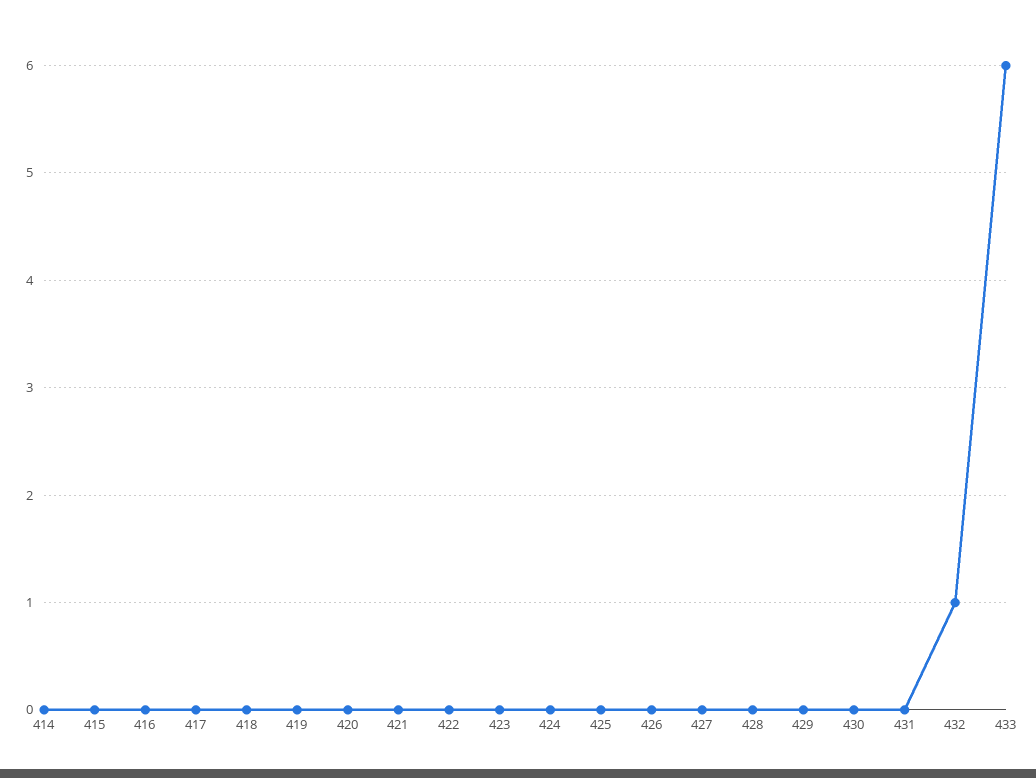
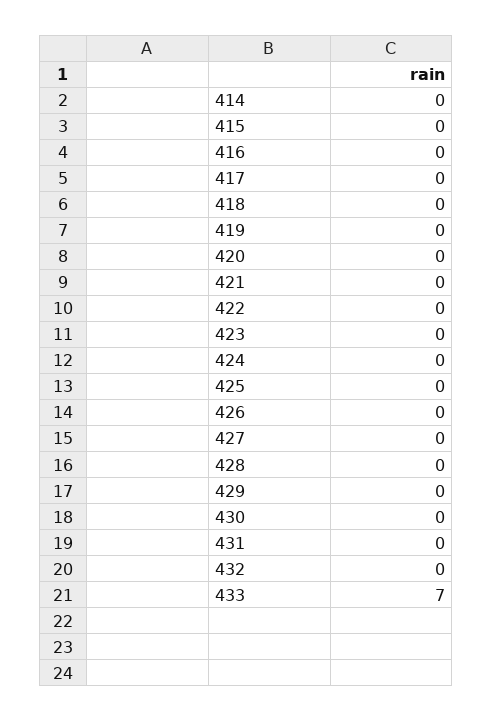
432: 1 -> 0
433: 6 -> 7

